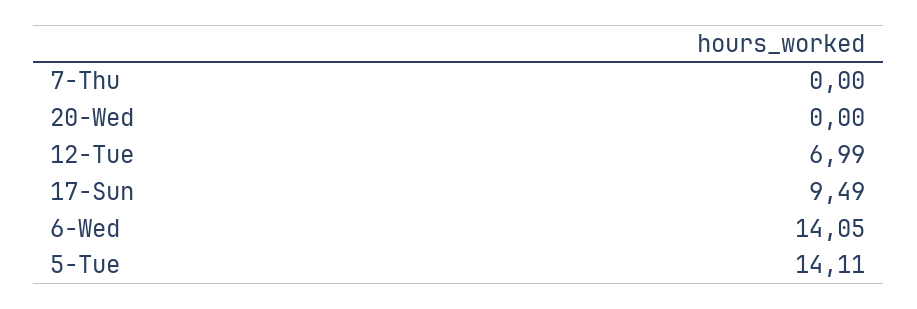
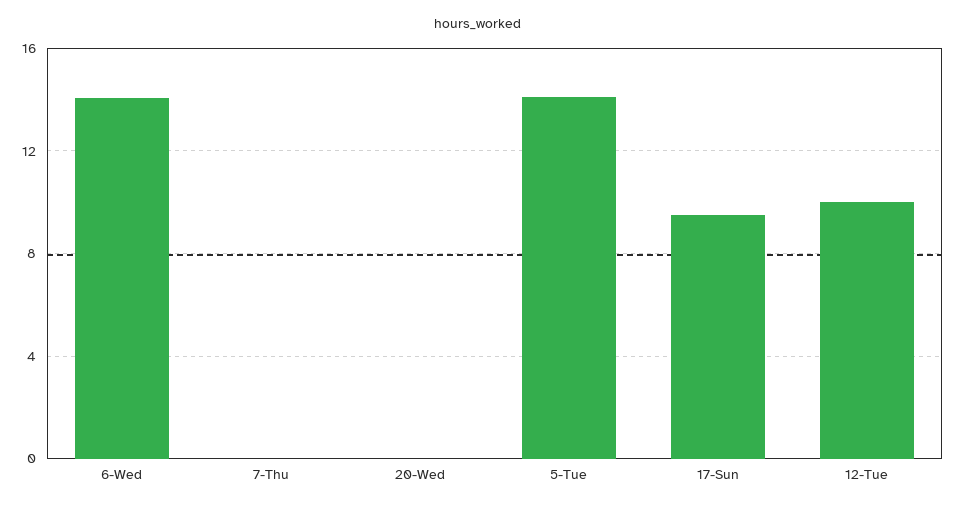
12-Tue: 6.99 -> 10

